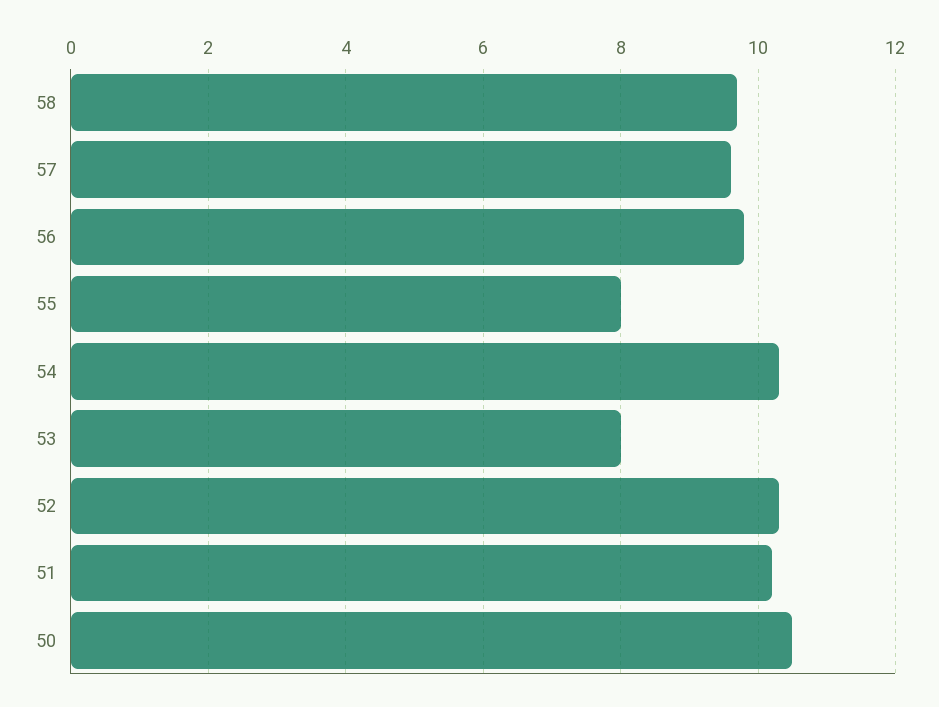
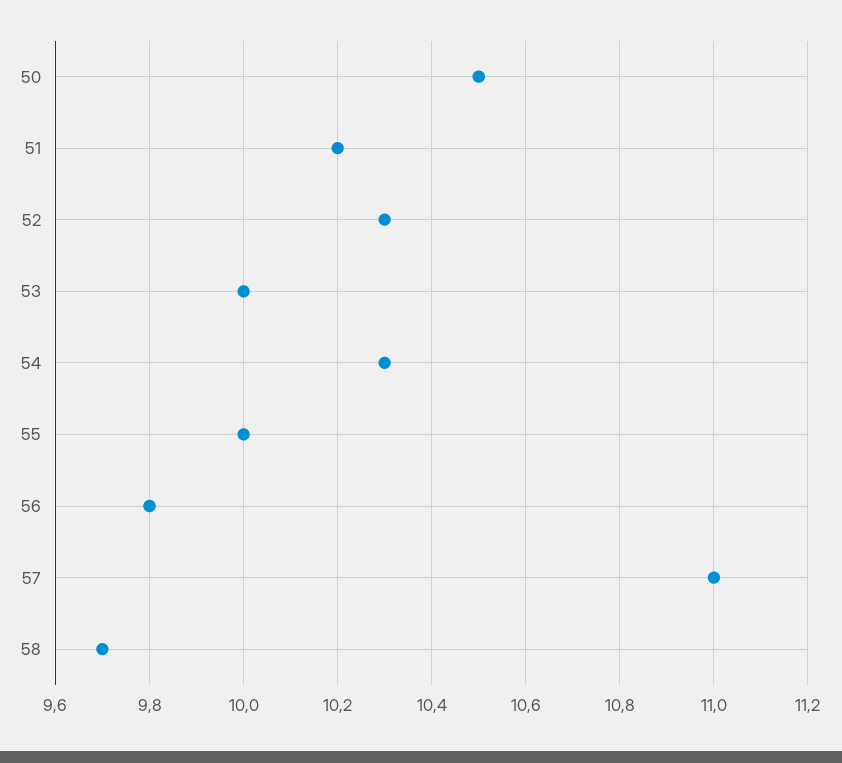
57: 9.5 -> 11
55: 8 -> 10
53: 8 -> 10

